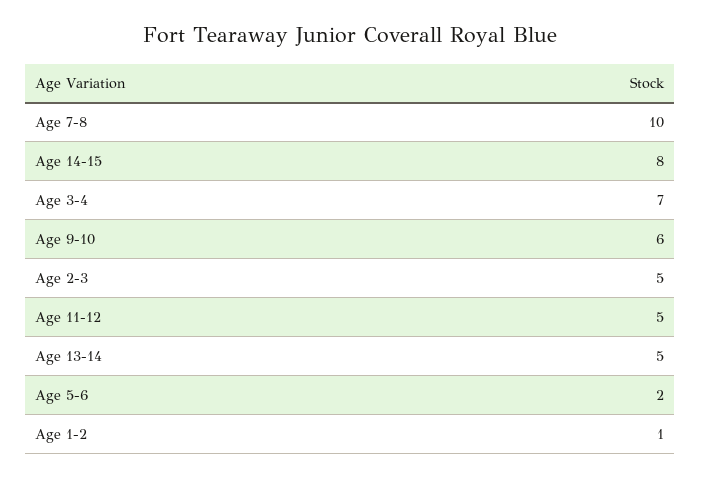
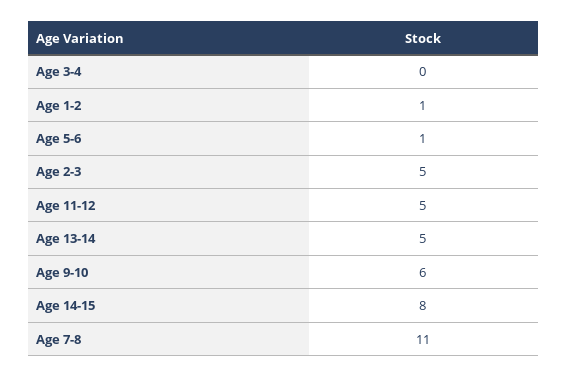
Age 7-8: 10 -> 11
Age 3-4: 7 -> 0
Age 5-6: 2 -> 1

